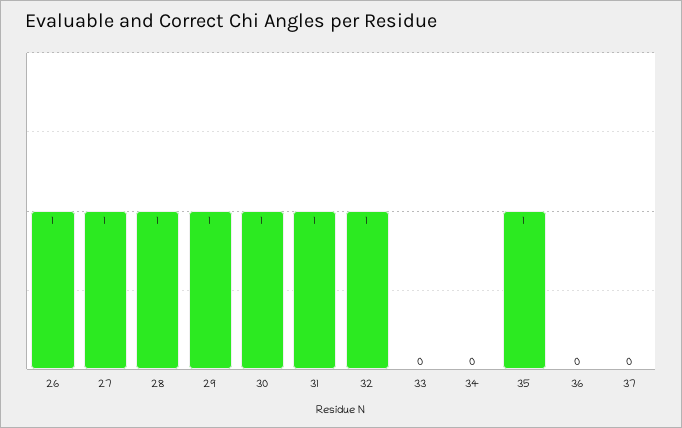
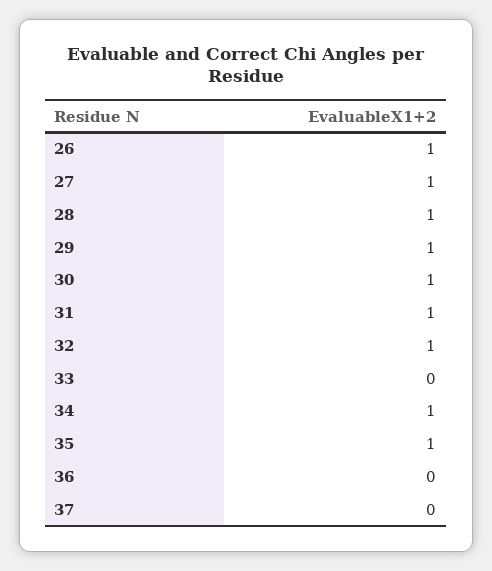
34: 0 -> 1

